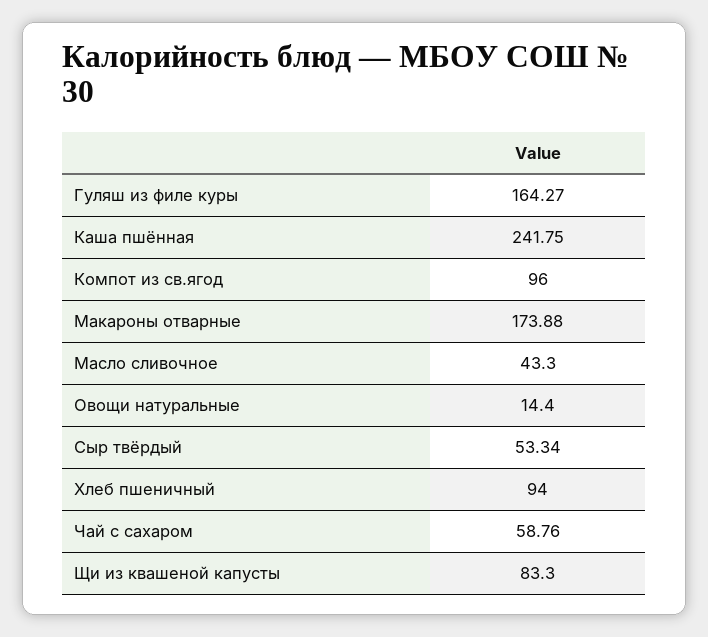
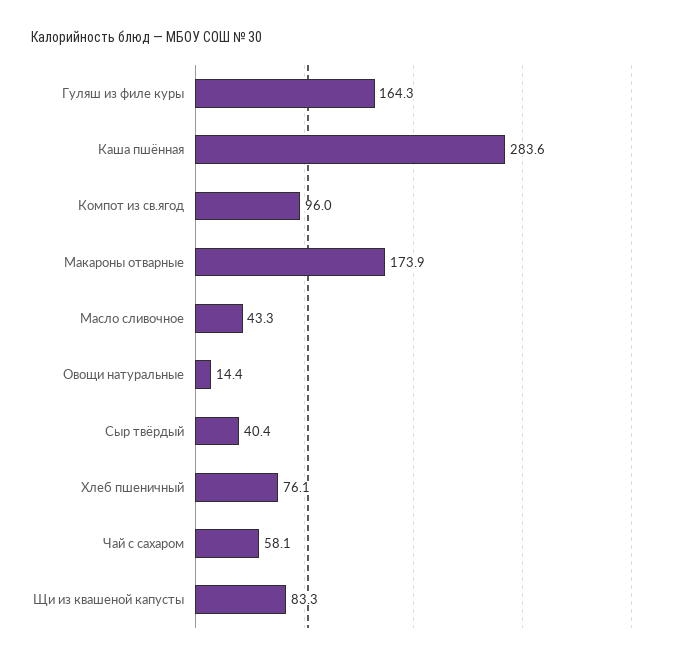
Каша пшённая: 241.75 -> 283.6
Сыр твёрдый: 53.34 -> 40.4
Хлеб пшеничный: 94 -> 76.1
Чай с сахаром: 58.76 -> 58.1

